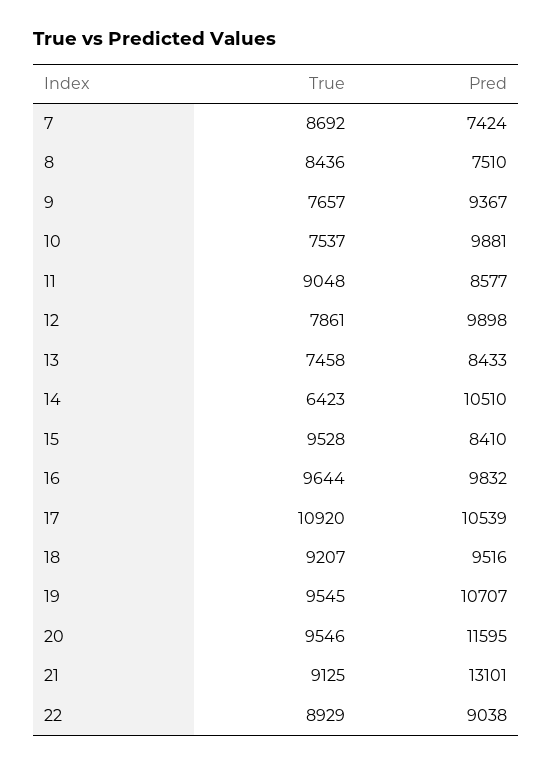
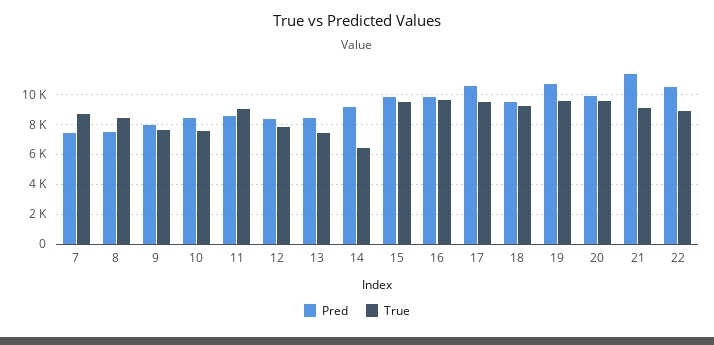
Pred, 9: 9367 -> 8000
Pred, 10: 9881 -> 8500
Pred, 12: 9898 -> 8500
Pred, 14: 10510 -> 9000
Pred, 15: 8410 -> 10000
True, 17: 10920 -> 9500
Pred, 20: 11595 -> 10000
Pred, 21: 13101 -> 11500
Pred, 22: 9038 -> 10500

